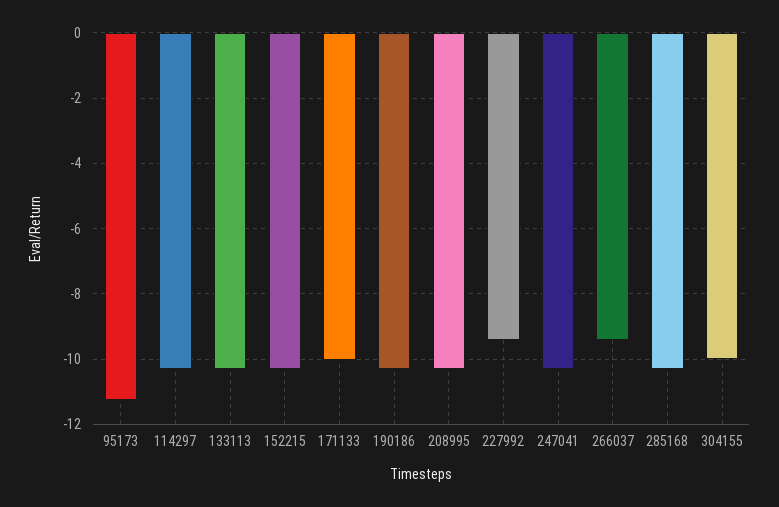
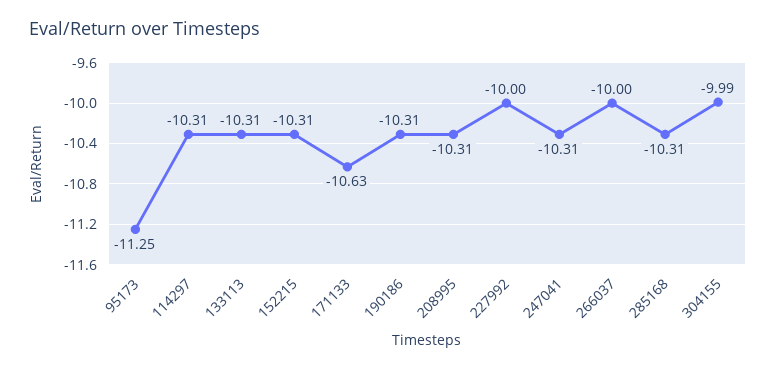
171133: -10 -> -10.63
227992: -9.4 -> -10
266037: -9.4 -> -10

